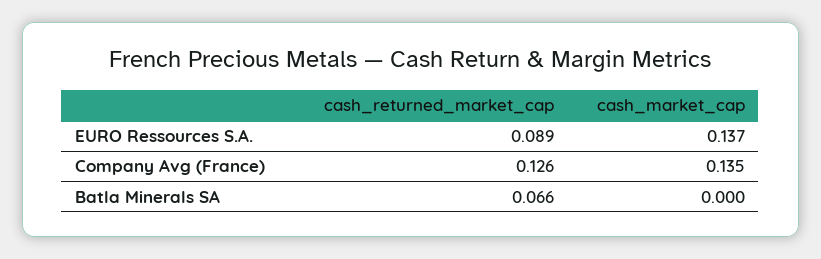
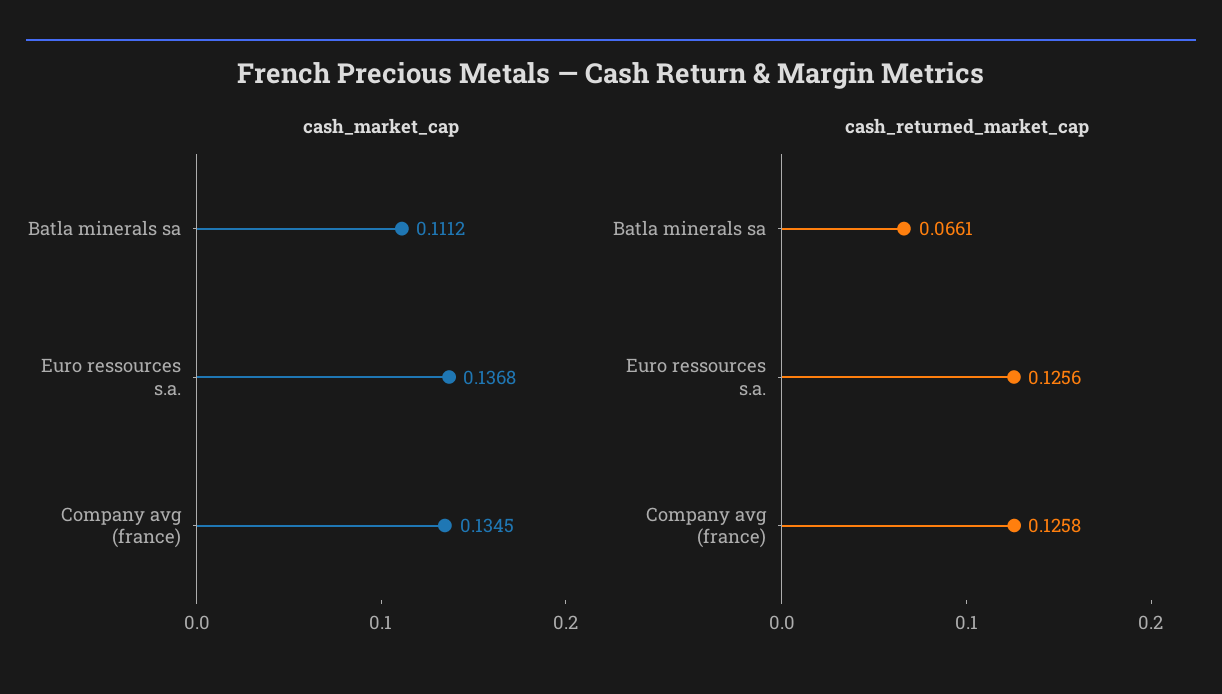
cash_returned_market_cap, EURO Ressources S.A.: 0.089 -> 0.1256
cash_market_cap, Batla Minerals SA: 0 -> 0.1112

